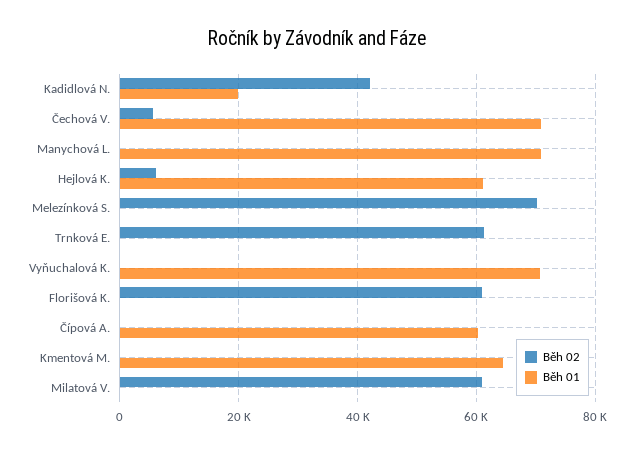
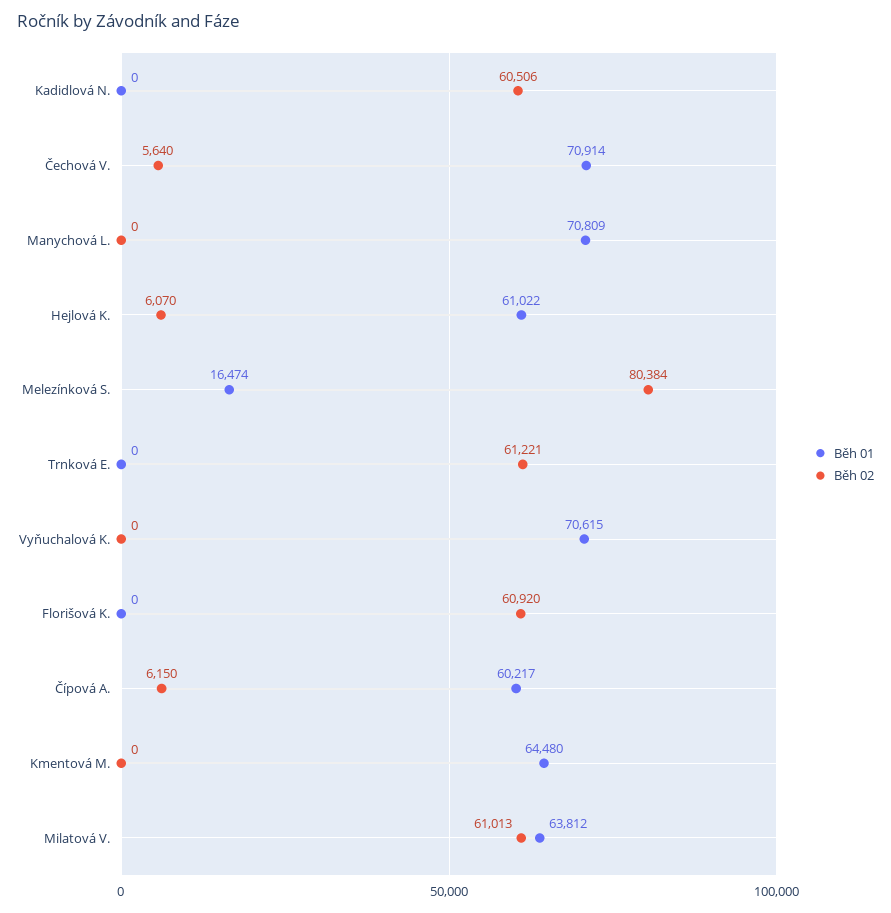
Běh 02, Kadidlová N.: 42000 -> 60506
Běh 01, Kadidlová N.: 20000 -> 0
Běh 02, Melezínková S.: 70000 -> 80384
Běh 01, Melezínková S.: 0 -> 16474
Běh 02, Čípová A.: 0 -> 6150
Běh 01, Milatová V.: 0 -> 63812

